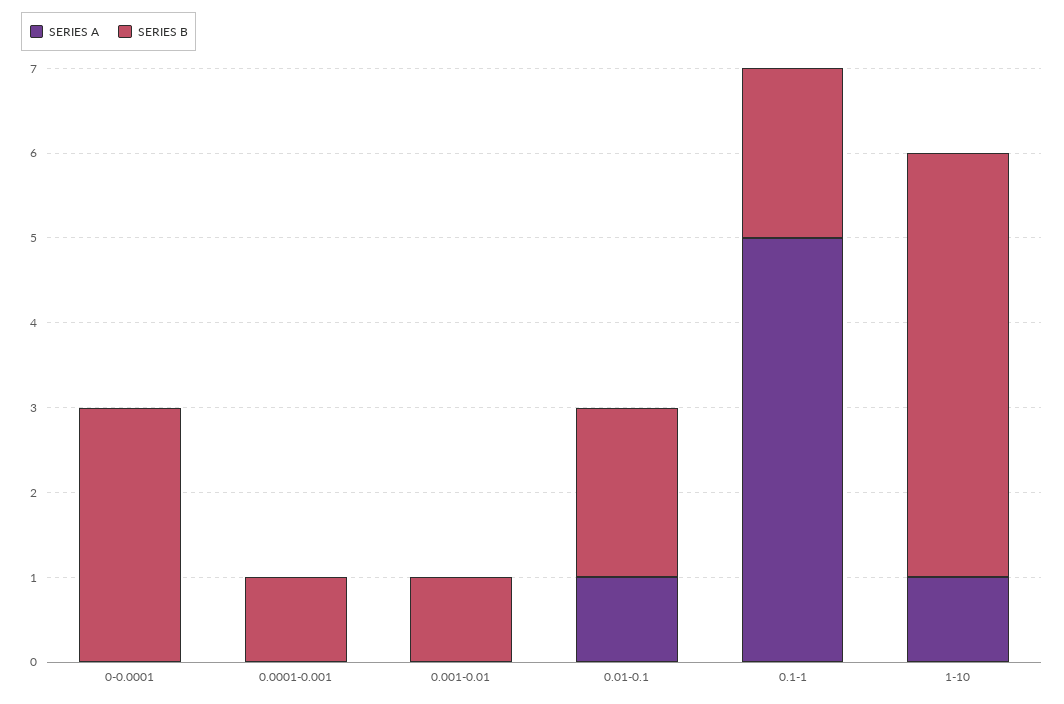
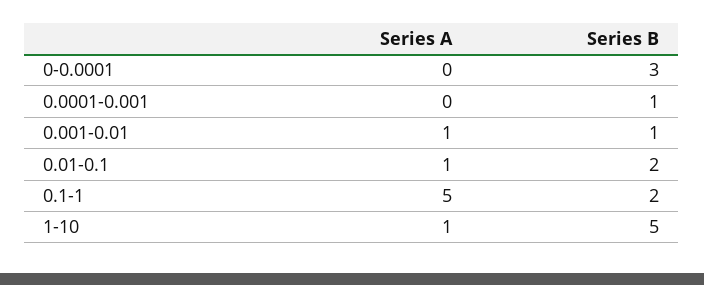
SERIES A, 0.001-0.01: 0 -> 1

